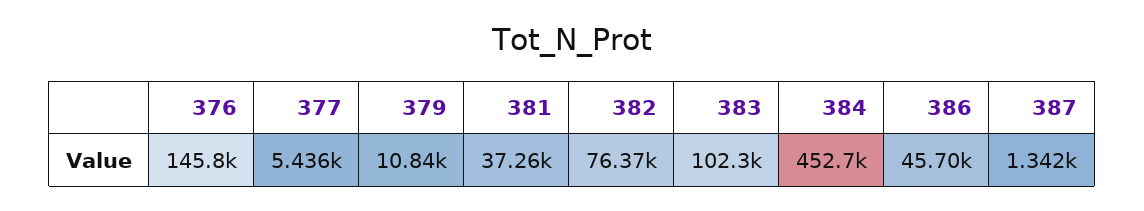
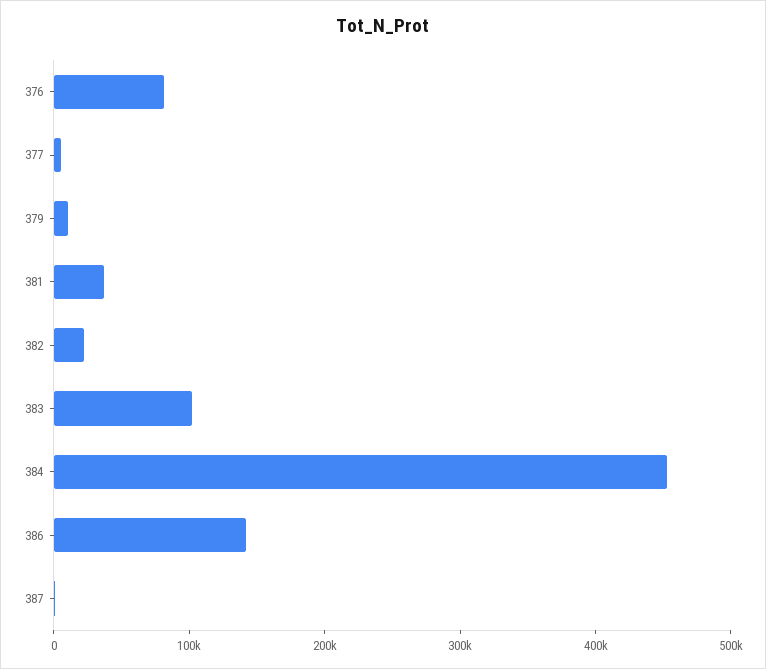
376: 145800 -> 80000
382: 76370 -> 20000
386: 45700 -> 140000

